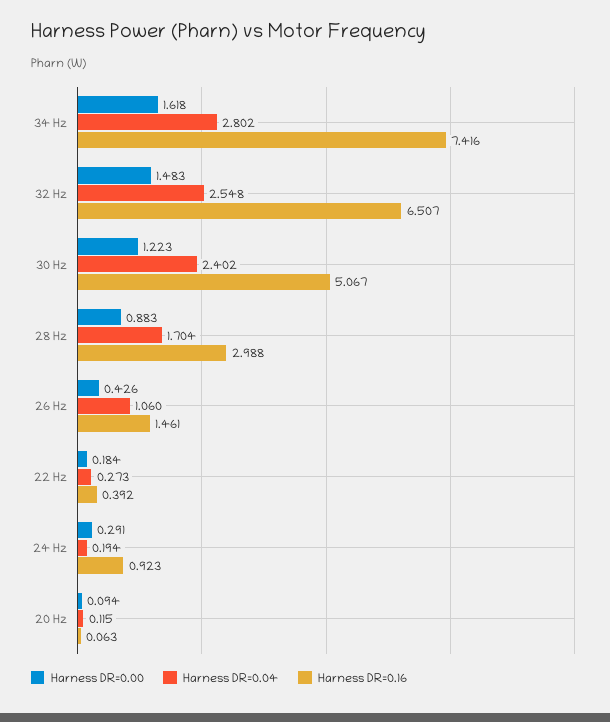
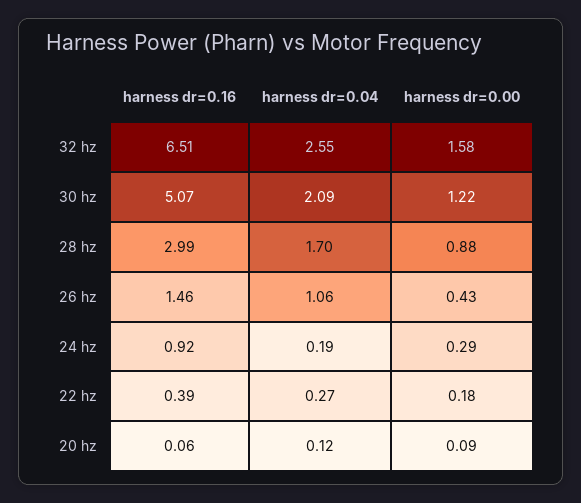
Harness DR=0.00, 34 Hz: 1.618 -> none
Harness DR=0.04, 34 Hz: 2.802 -> none
Harness DR=0.16, 34 Hz: 7.416 -> none
Harness DR=0.00, 32 Hz: 1.483 -> 1.58
Harness DR=0.04, 30 Hz: 2.402 -> 2.09

